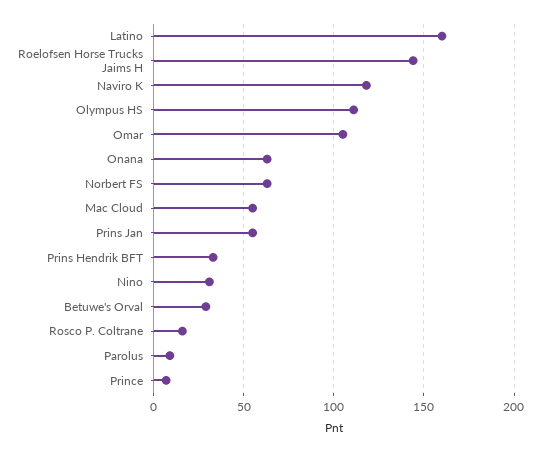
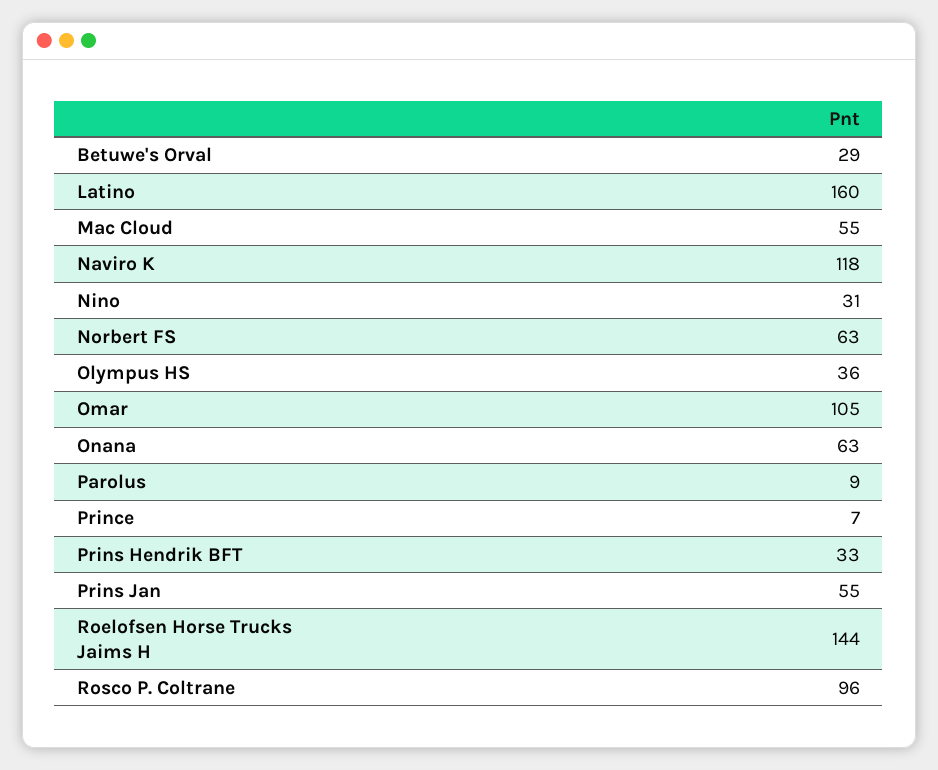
Olympus HS: 110 -> 36
Rosco P. Coltrane: 15 -> 96

